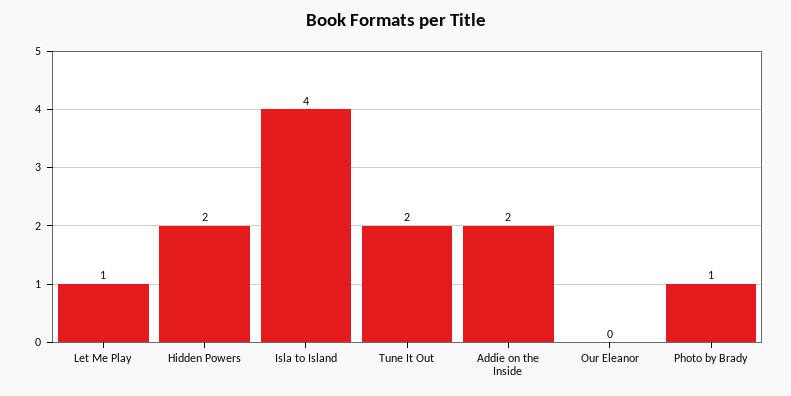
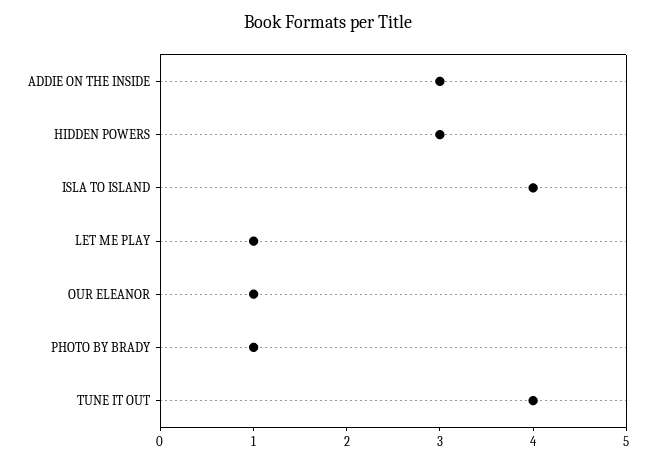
Hidden Powers: 2 -> 3
Tune It Out: 2 -> 4
Addie on the Inside: 2 -> 3
Our Eleanor: 0 -> 1

